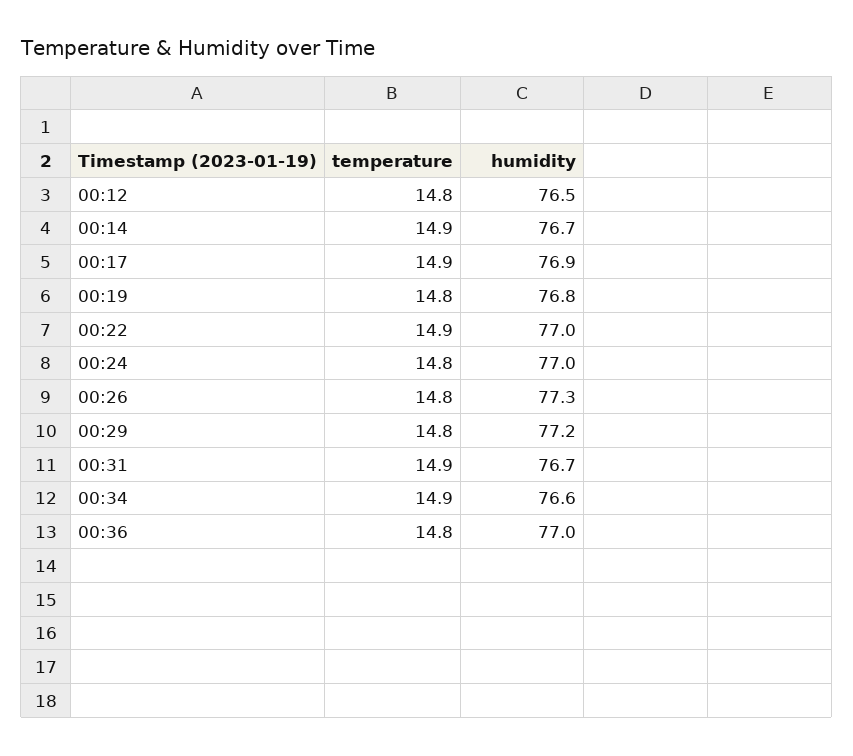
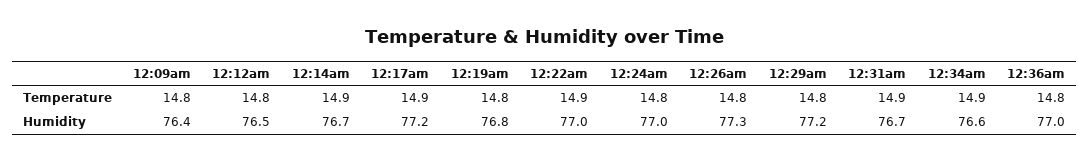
humidity, 00:17: 76.9 -> 77.2
temperature, 12:09am: none -> 14.8
humidity, 12:09am: none -> 76.4

